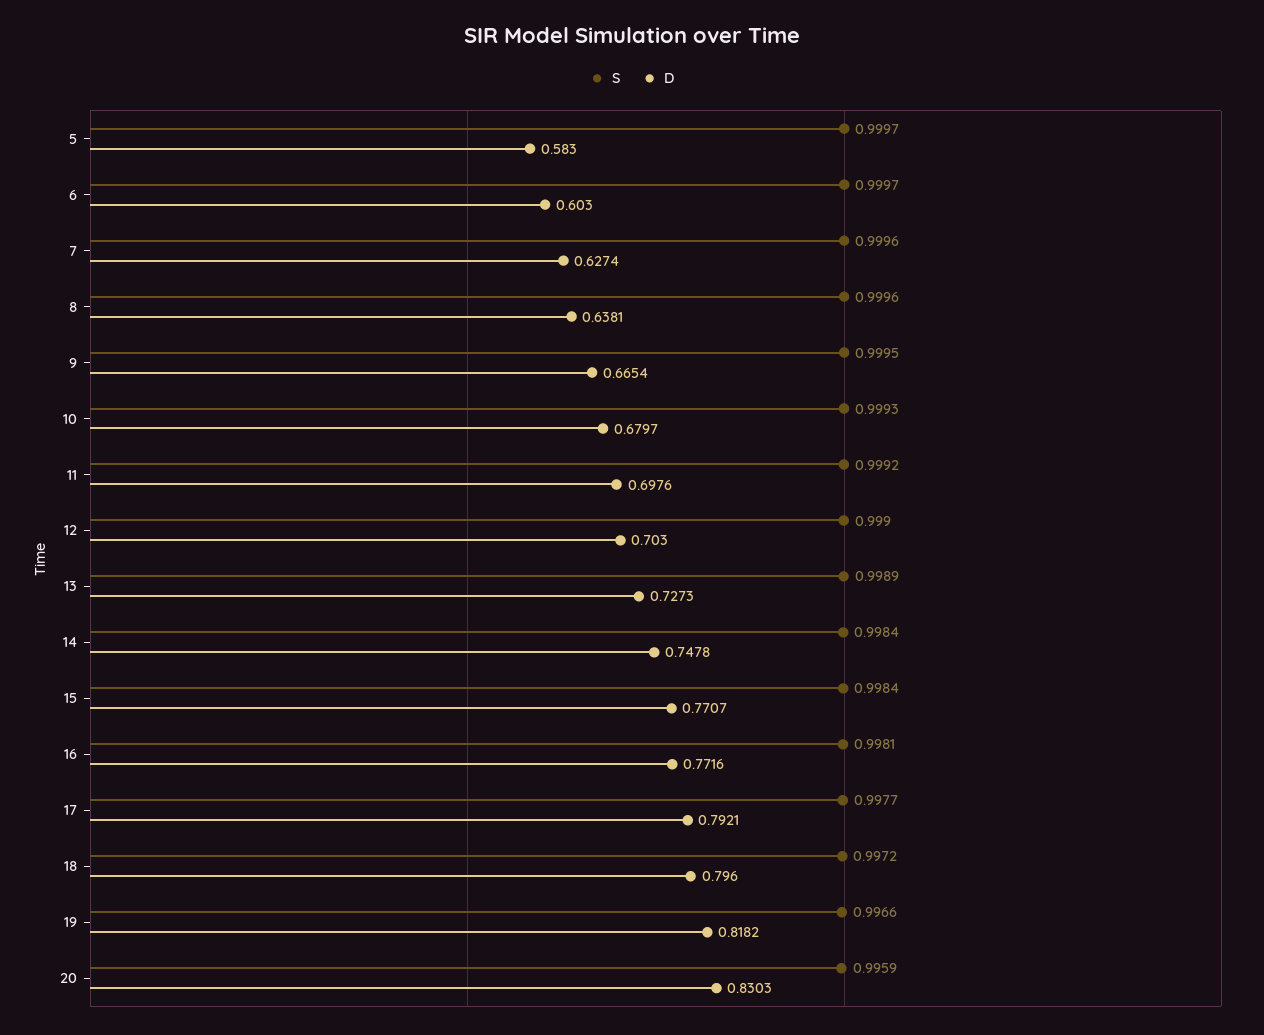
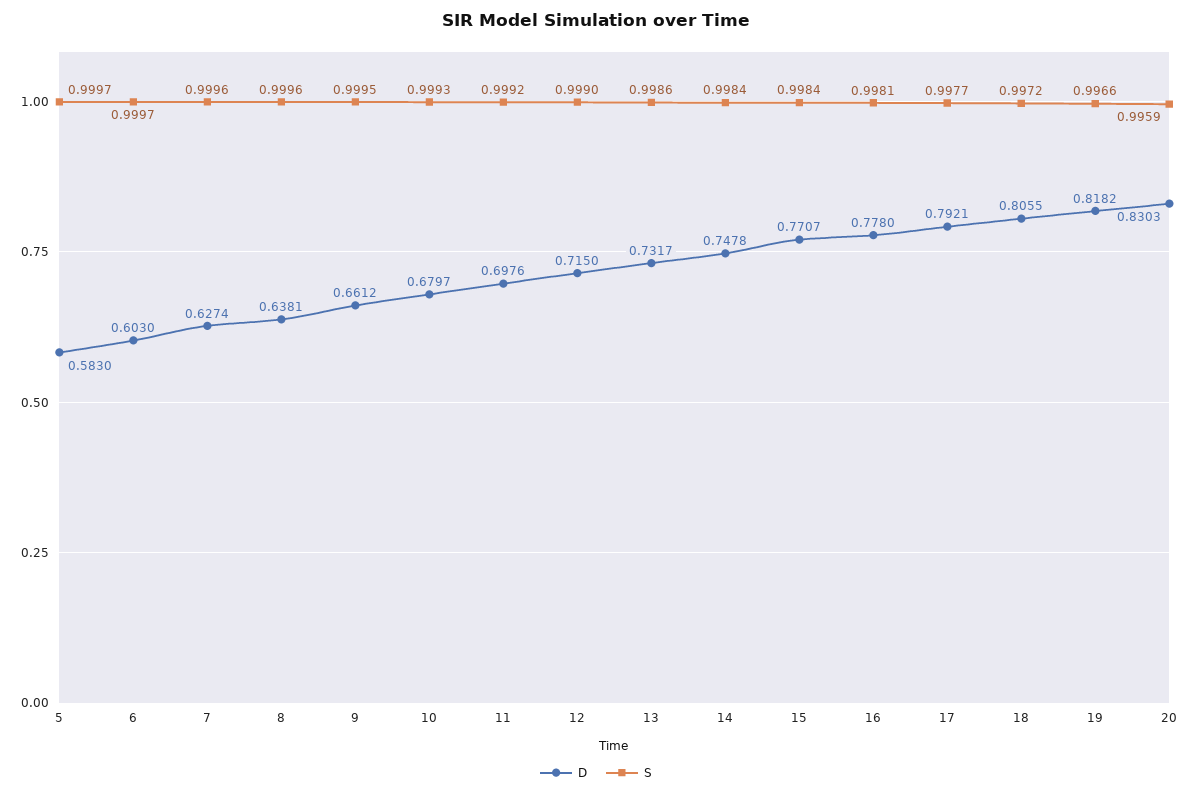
D, 9: 0.6654 -> 0.6612
D, 12: 0.703 -> 0.715
S, 13: 0.9989 -> 0.9986
D, 13: 0.7273 -> 0.7317
D, 16: 0.7716 -> 0.778
D, 18: 0.796 -> 0.8055

